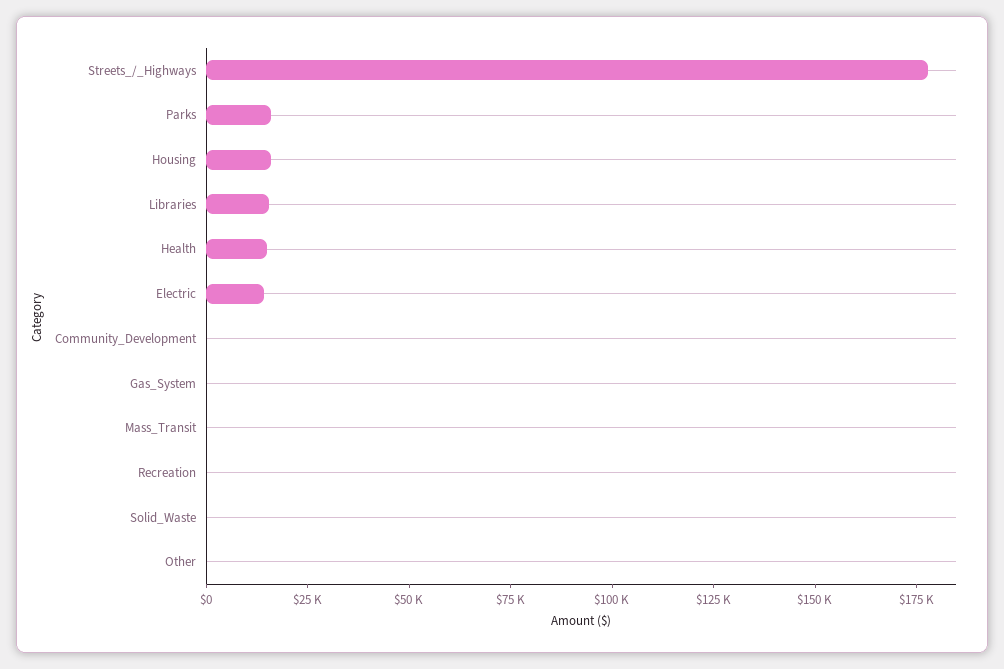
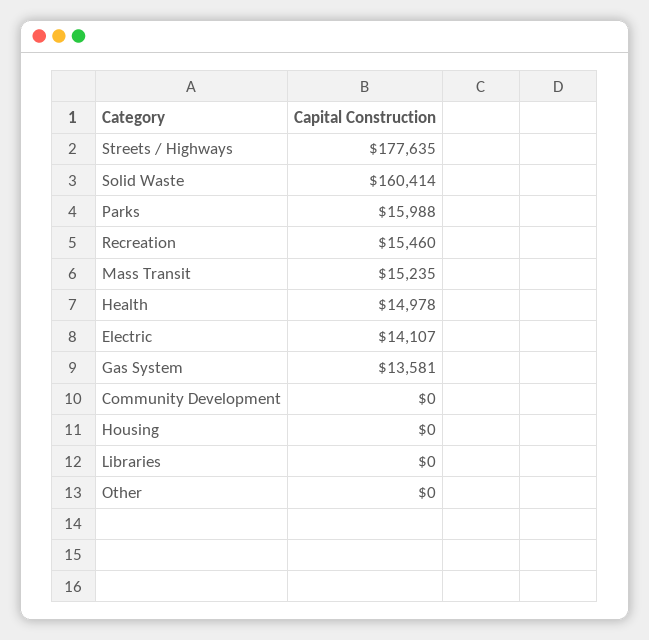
Housing: 15000 -> 0
Libraries: 15000 -> 0
Gas_System: 0 -> 13581
Mass_Transit: 0 -> 15235
Recreation: 0 -> 15460
Solid_Waste: 0 -> 160414

